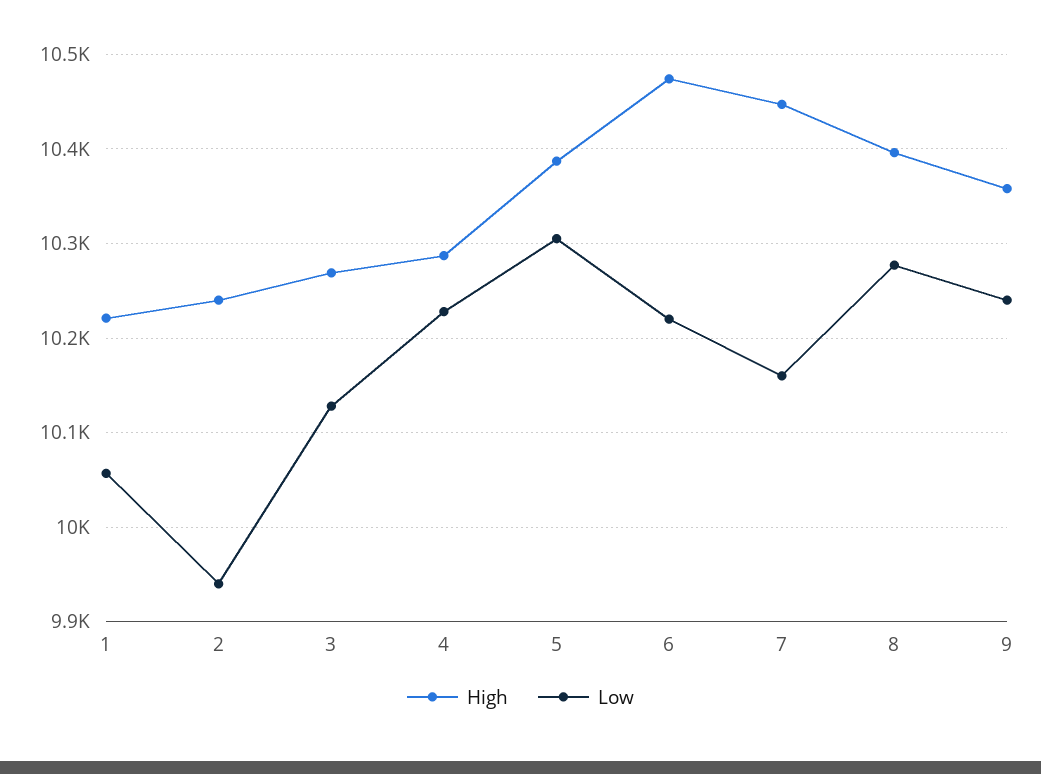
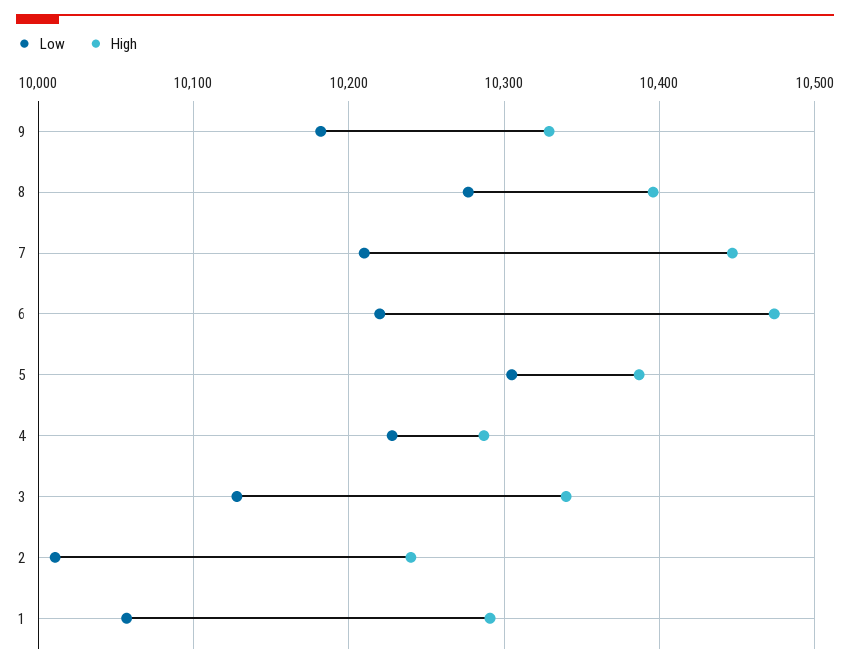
High, 1: 10220 -> 10290
Low, 2: 9940 -> 10010
High, 3: 10270 -> 10340
Low, 7: 10160 -> 10210
High, 9: 10360 -> 10330
Low, 9: 10240 -> 10180

